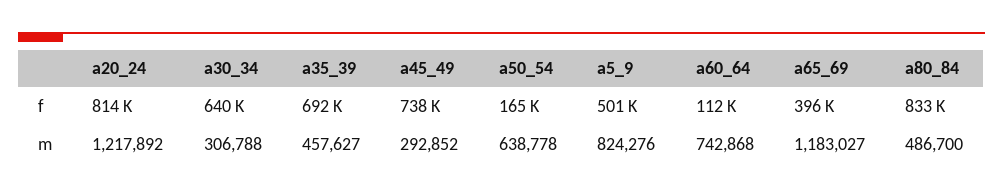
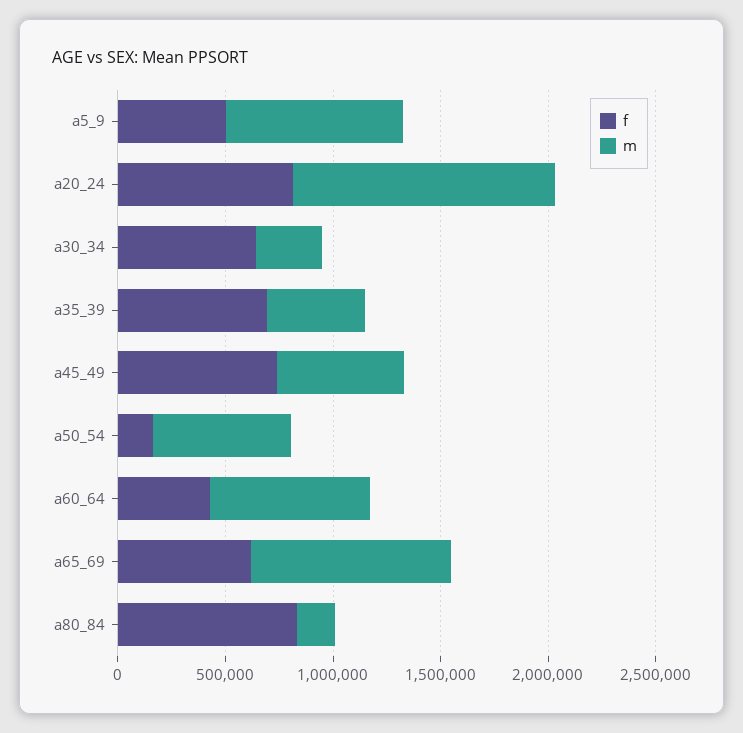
f, a60_64: 112000 -> 400000
f, a65_69: 396000 -> 600000
m, a45_49: 292852 -> 600000
m, a65_69: 1183027 -> 900000
m, a80_84: 486700 -> 200000

